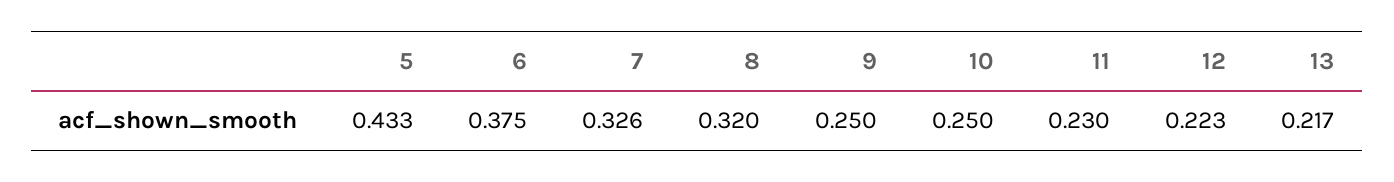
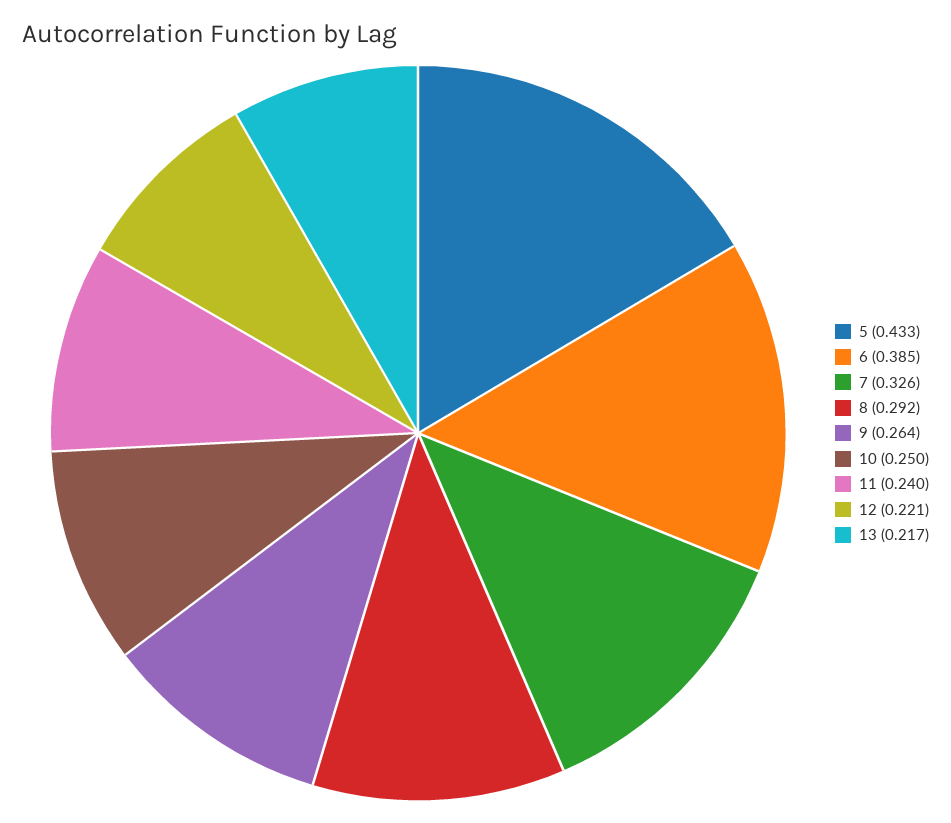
6: 0.375 -> 0.385
8: 0.32 -> 0.292
9: 0.25 -> 0.264
11: 0.23 -> 0.24
12: 0.223 -> 0.221

